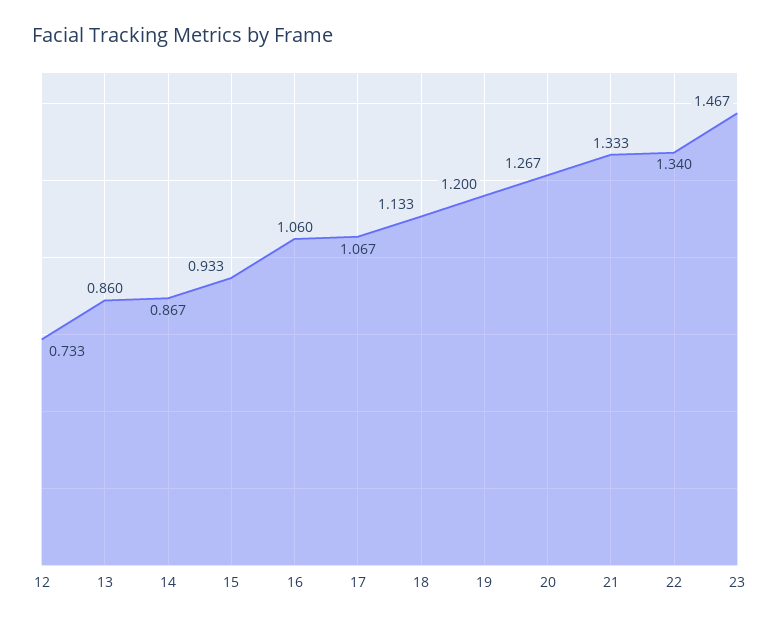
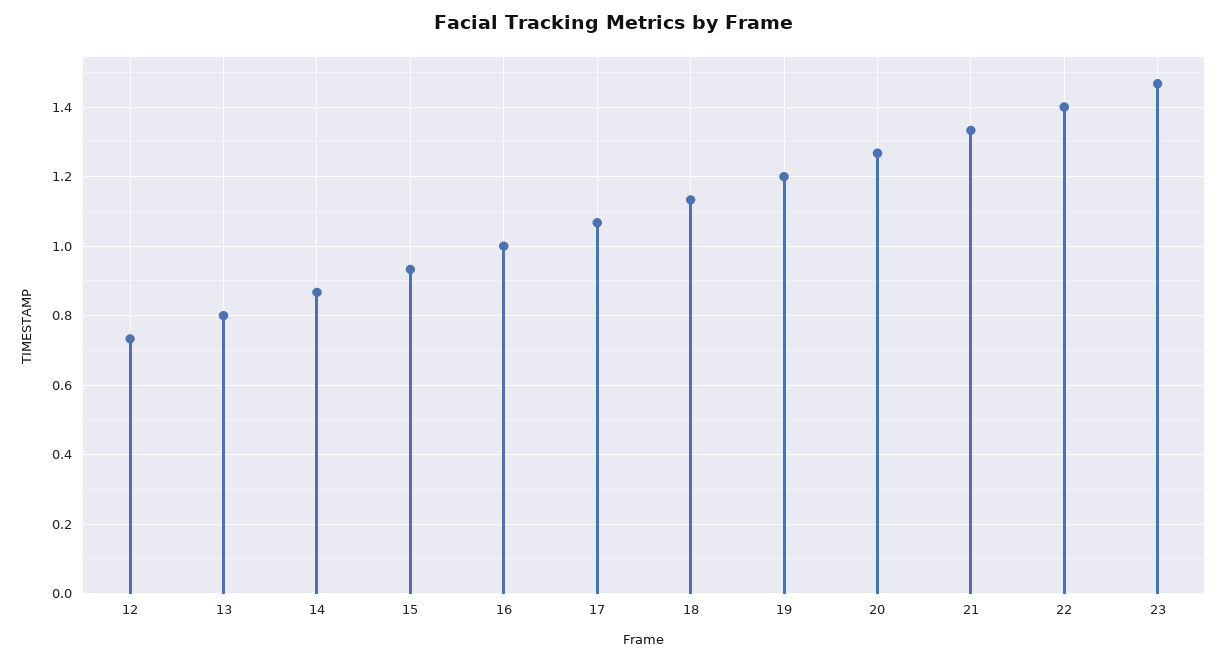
13: 0.86 -> 0.8
16: 1.06 -> 1
22: 1.34 -> 1.4

